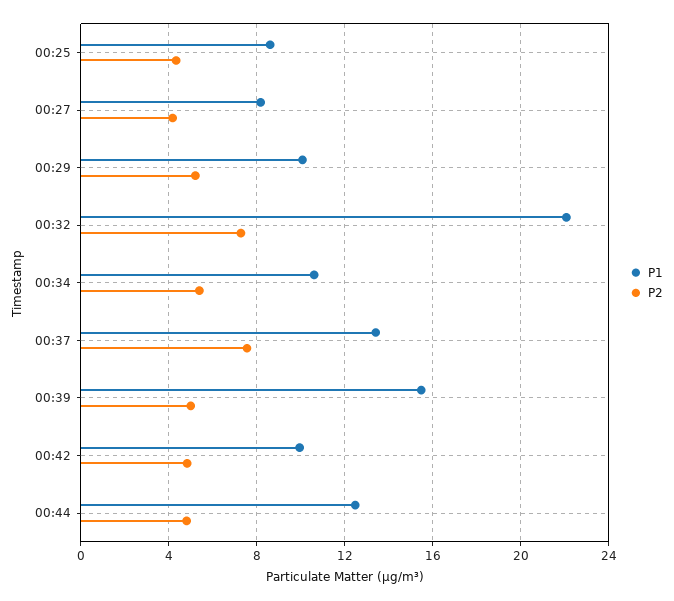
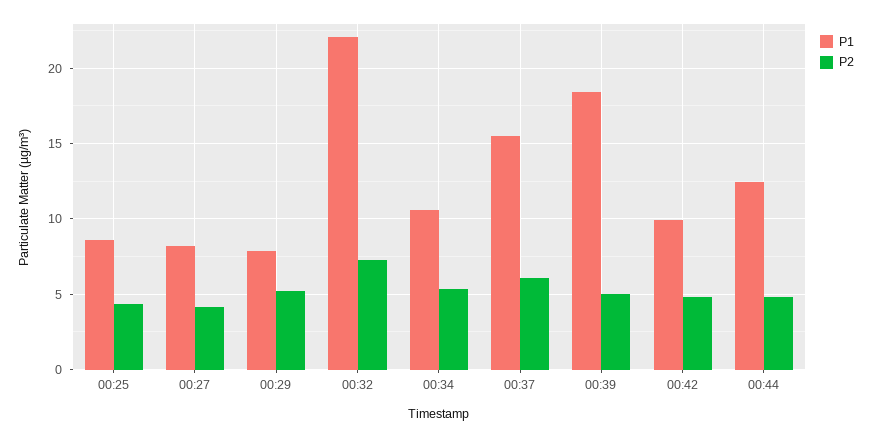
P1, 00:29: 10 -> 8
P1, 00:37: 13.5 -> 15.5
P2, 00:37: 7.5 -> 6
P1, 00:39: 15.5 -> 18.5

